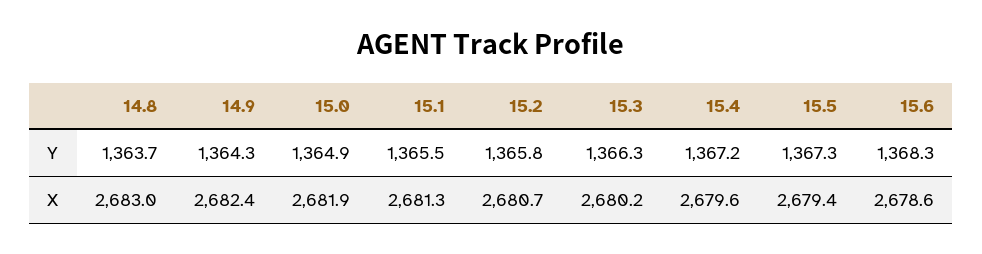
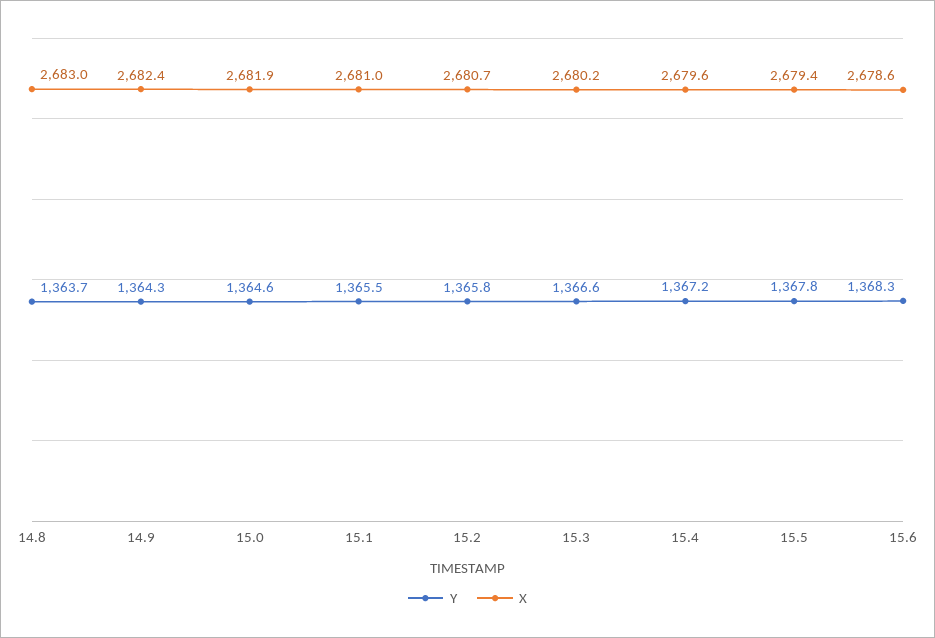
Y, 15.0: 1364.9 -> 1364.6
Y, 15.3: 1366.3 -> 1366.6
Y, 15.5: 1367.3 -> 1367.8
X, 15.1: 2681.3 -> 2681

